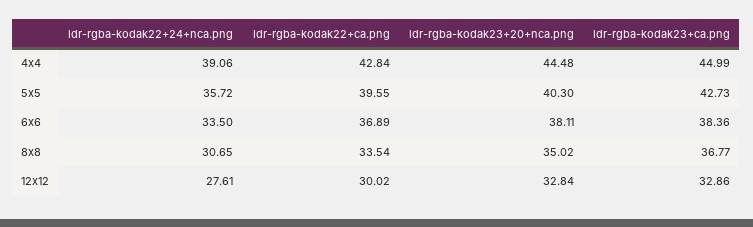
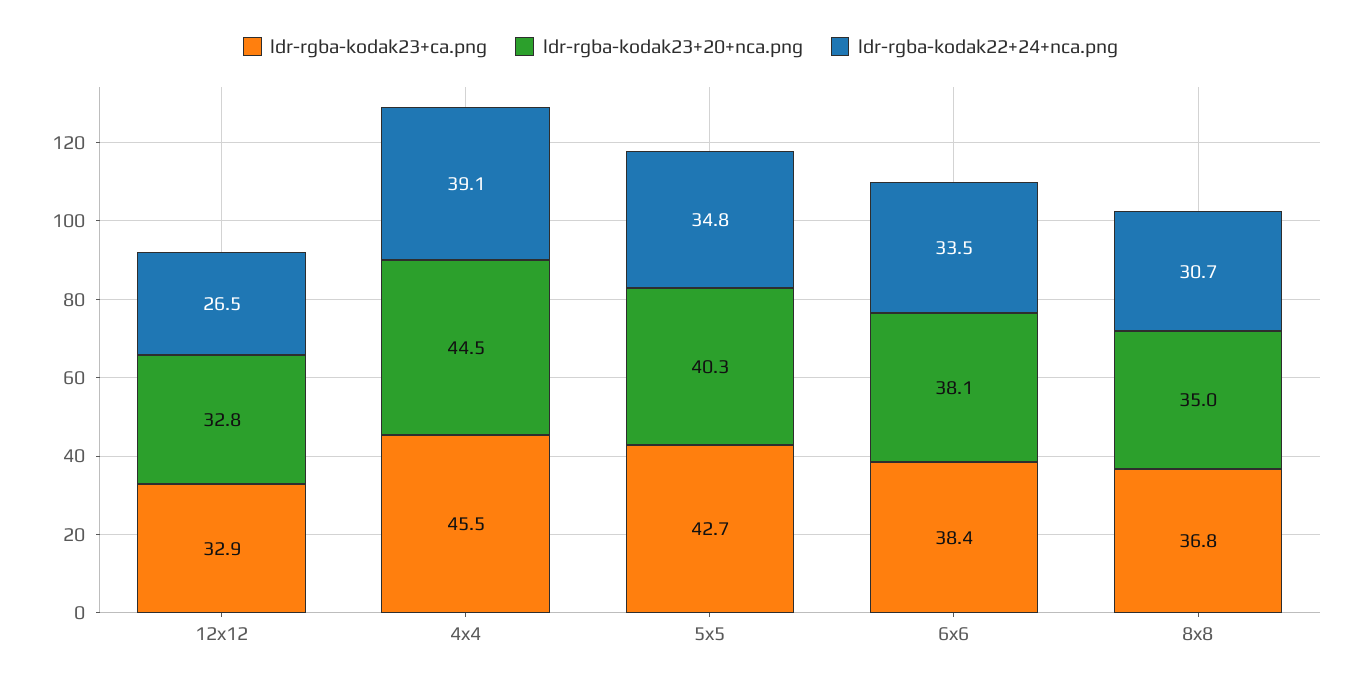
ldr-rgba-kodak22+ca.png, 4x4: 42.84 -> none
ldr-rgba-kodak23+ca.png, 4x4: 44.99 -> 45.5
ldr-rgba-kodak22+24+nca.png, 5x5: 35.72 -> 34.8
ldr-rgba-kodak22+ca.png, 5x5: 39.55 -> none
ldr-rgba-kodak22+ca.png, 6x6: 36.89 -> none
ldr-rgba-kodak22+ca.png, 8x8: 33.54 -> none
ldr-rgba-kodak22+24+nca.png, 12x12: 27.61 -> 26.5
ldr-rgba-kodak22+ca.png, 12x12: 30.02 -> none

